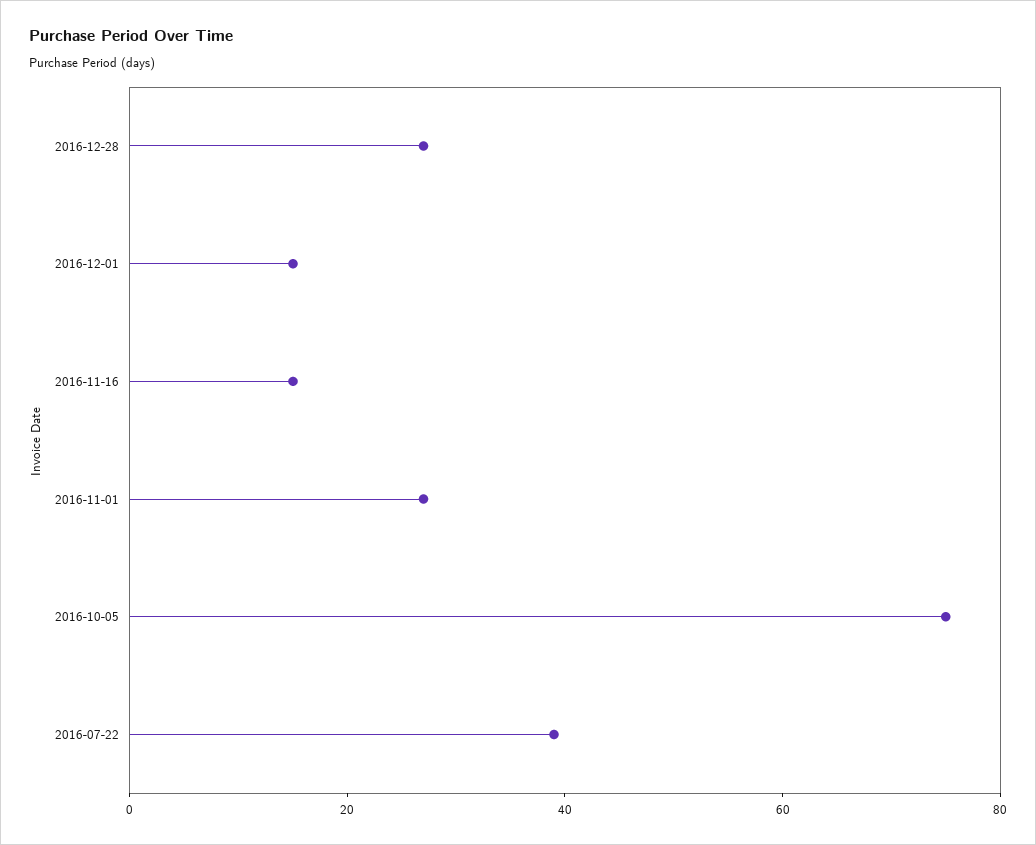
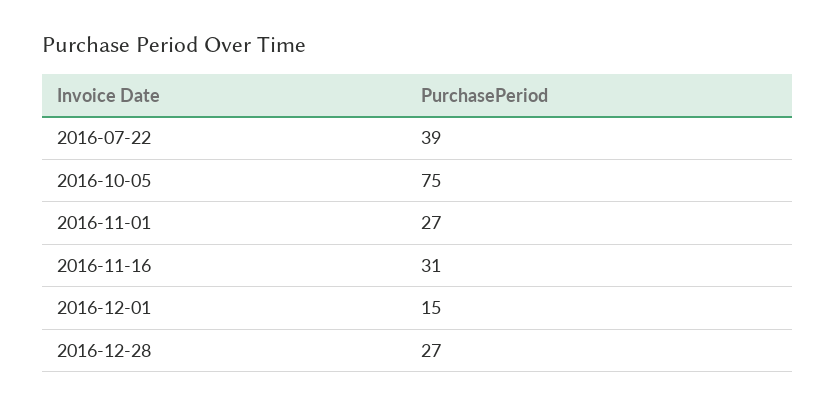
2016-11-16: 15 -> 31

